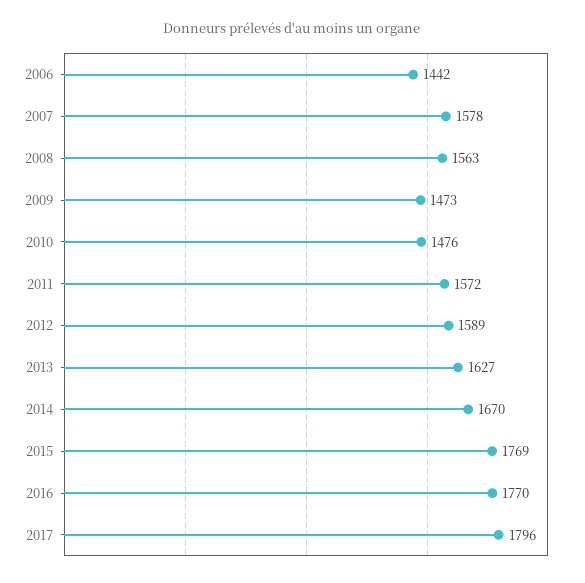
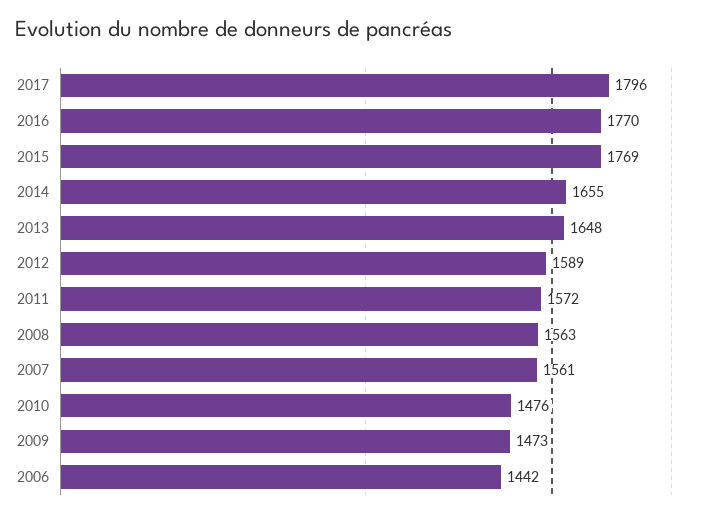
2007: 1578 -> 1561
2013: 1627 -> 1648
2014: 1670 -> 1655

